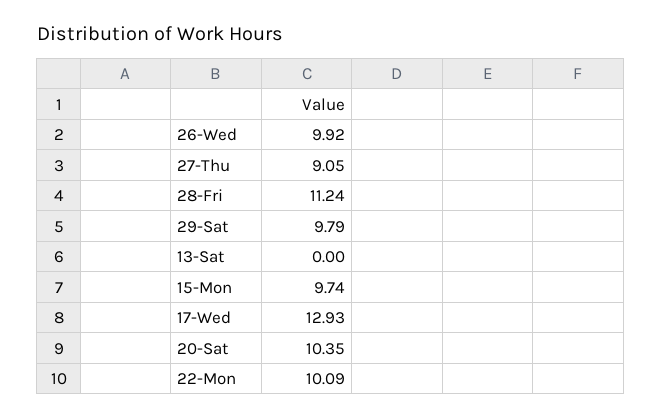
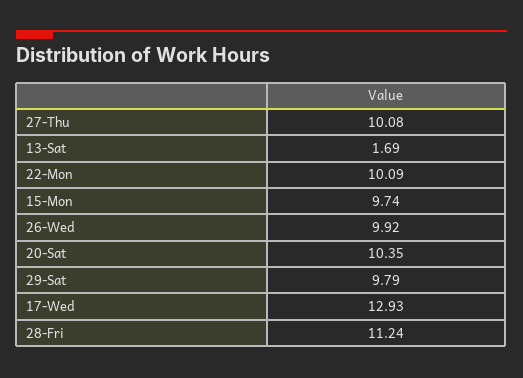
27-Thu: 9.05 -> 10.08
13-Sat: 0 -> 1.69

